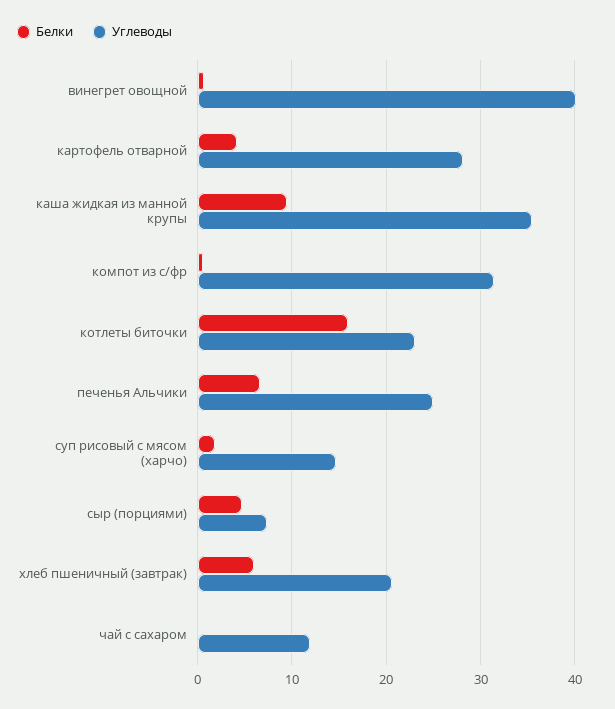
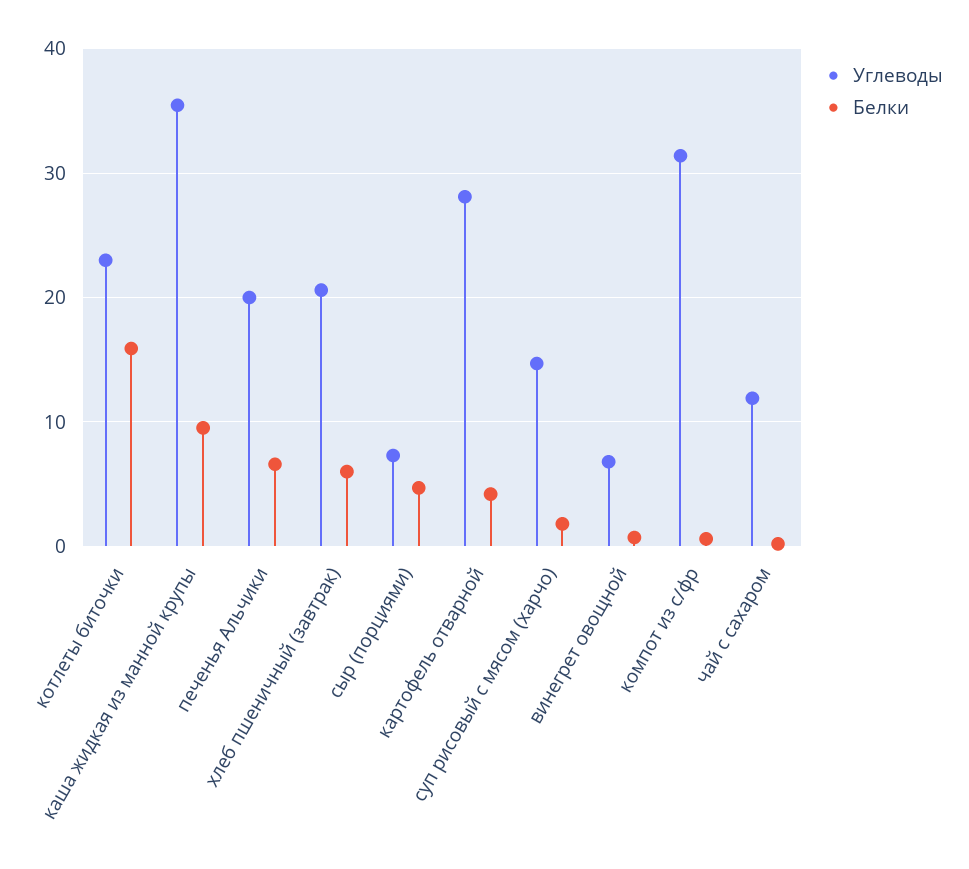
Углеводы, винегрет овощной: 40 -> 7
Углеводы, печенья Альчики: 25 -> 20

